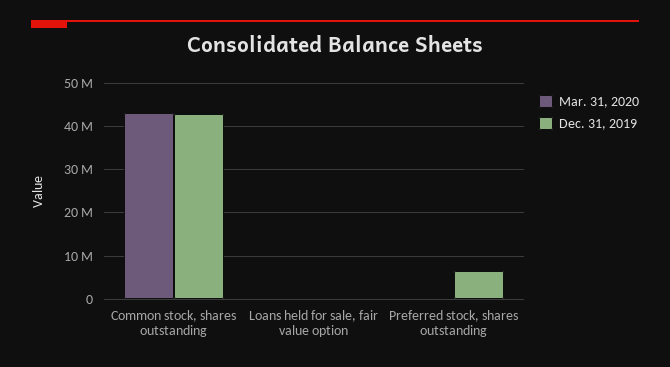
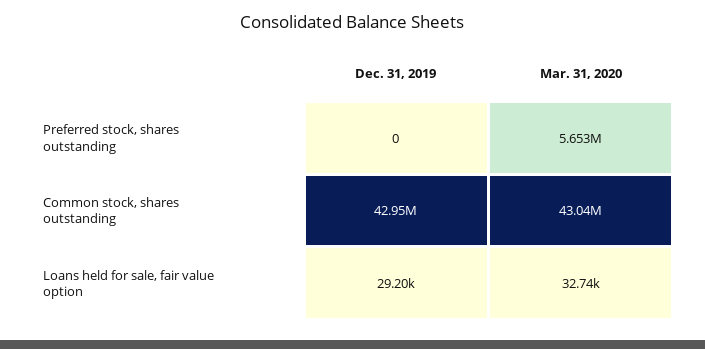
Mar. 31, 2020, Preferred stock, shares outstanding: 0 -> 5653000
Dec. 31, 2019, Preferred stock, shares outstanding: 6000000 -> 0

